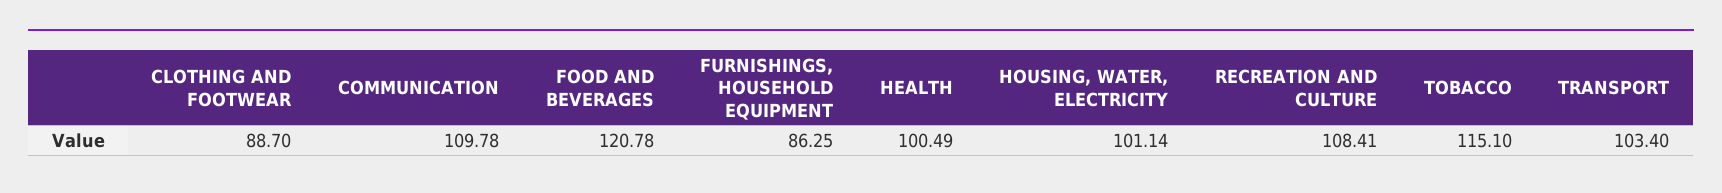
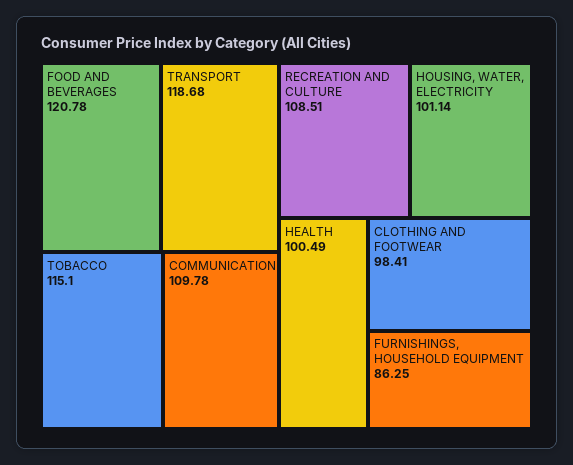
CLOTHING AND FOOTWEAR: 88.7 -> 98.41
RECREATION AND CULTURE: 108.41 -> 108.51
TRANSPORT: 103.4 -> 118.68

